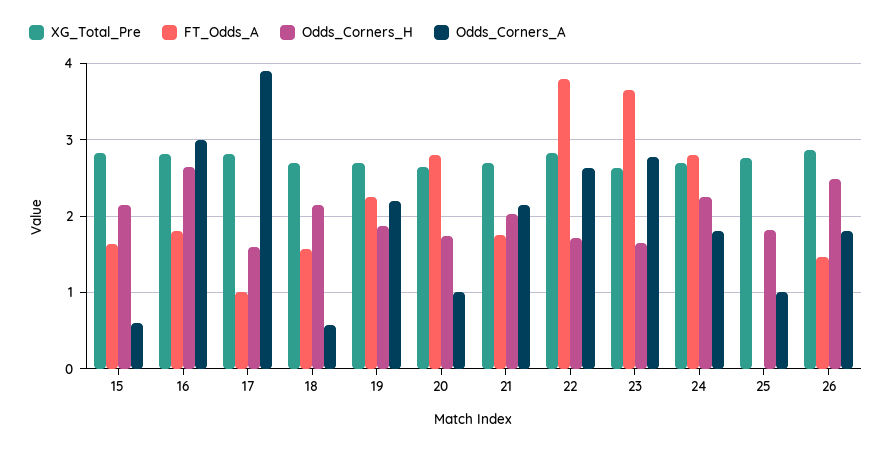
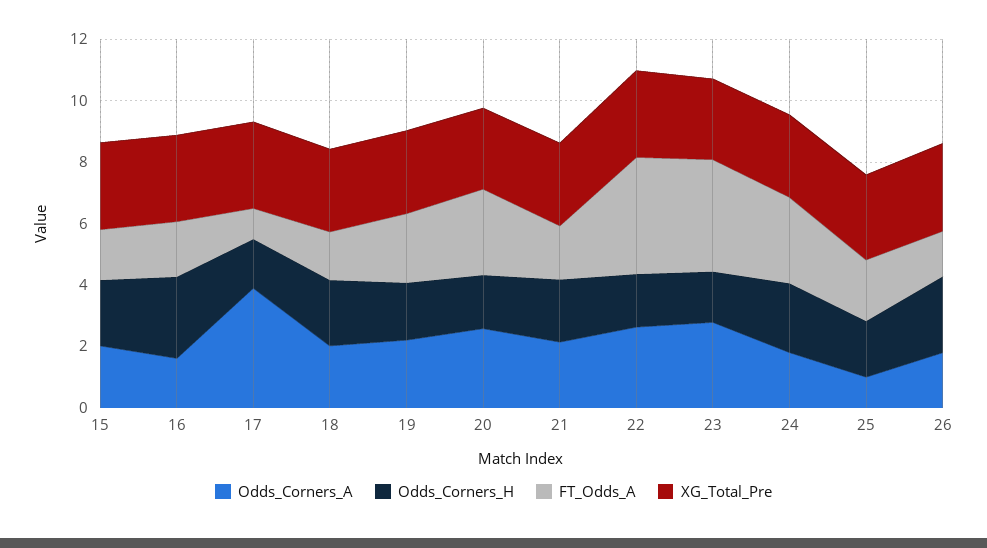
Odds_Corners_A, 15: 0.6 -> 2
Odds_Corners_A, 16: 3 -> 1.5
Odds_Corners_A, 18: 0.6 -> 2
Odds_Corners_A, 20: 1 -> 2.5
FT_Odds_A, 25: 0 -> 2

